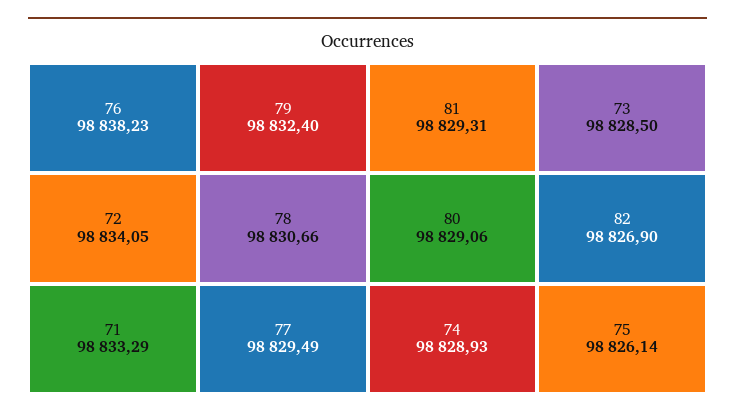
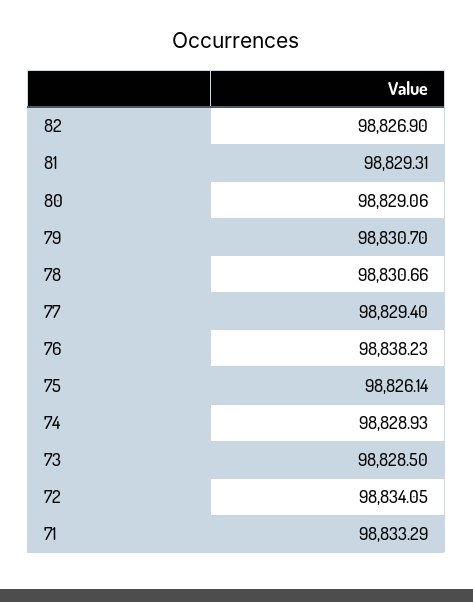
79: 98832.4 -> 98830.7
77: 98829.49 -> 98829.4

